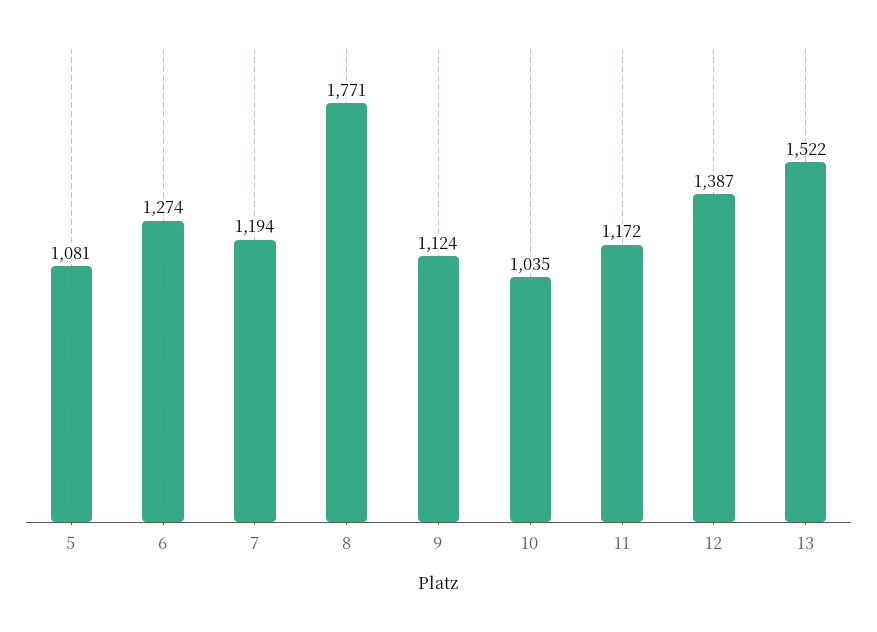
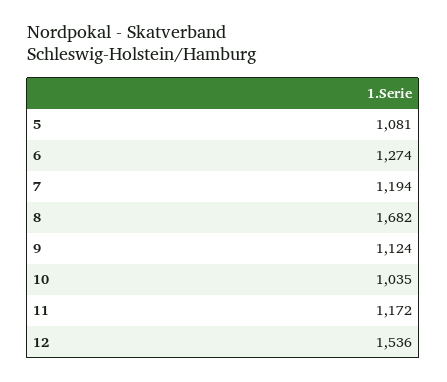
8: 1771 -> 1682
12: 1387 -> 1536
13: 1522 -> none

